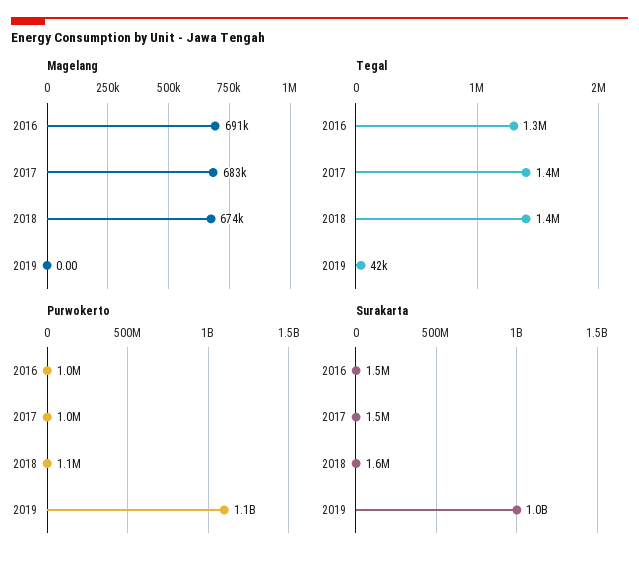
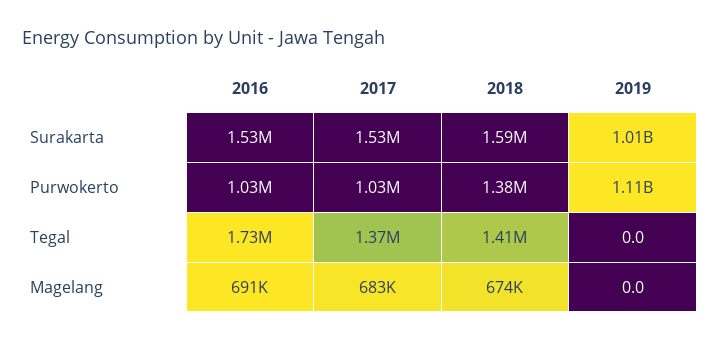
Tegal, 2016: 1300000 -> 1730000
Tegal, 2019: 42000 -> 0
Purwokerto, 2018: 1100000 -> 1380000

